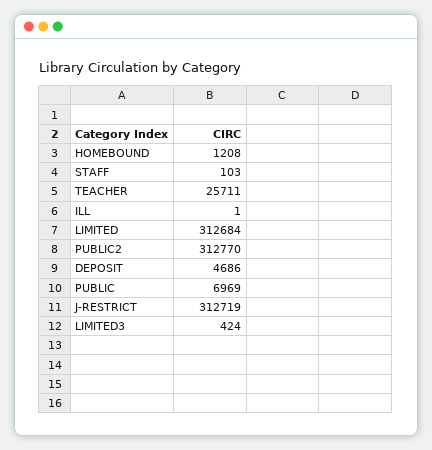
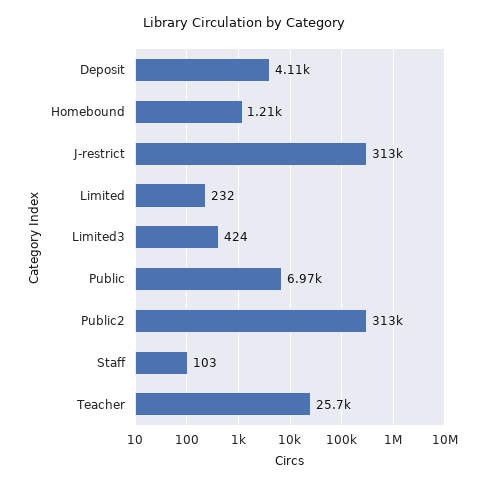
ILL: 1 -> none
LIMITED: 312684 -> 232
DEPOSIT: 4686 -> 4110

